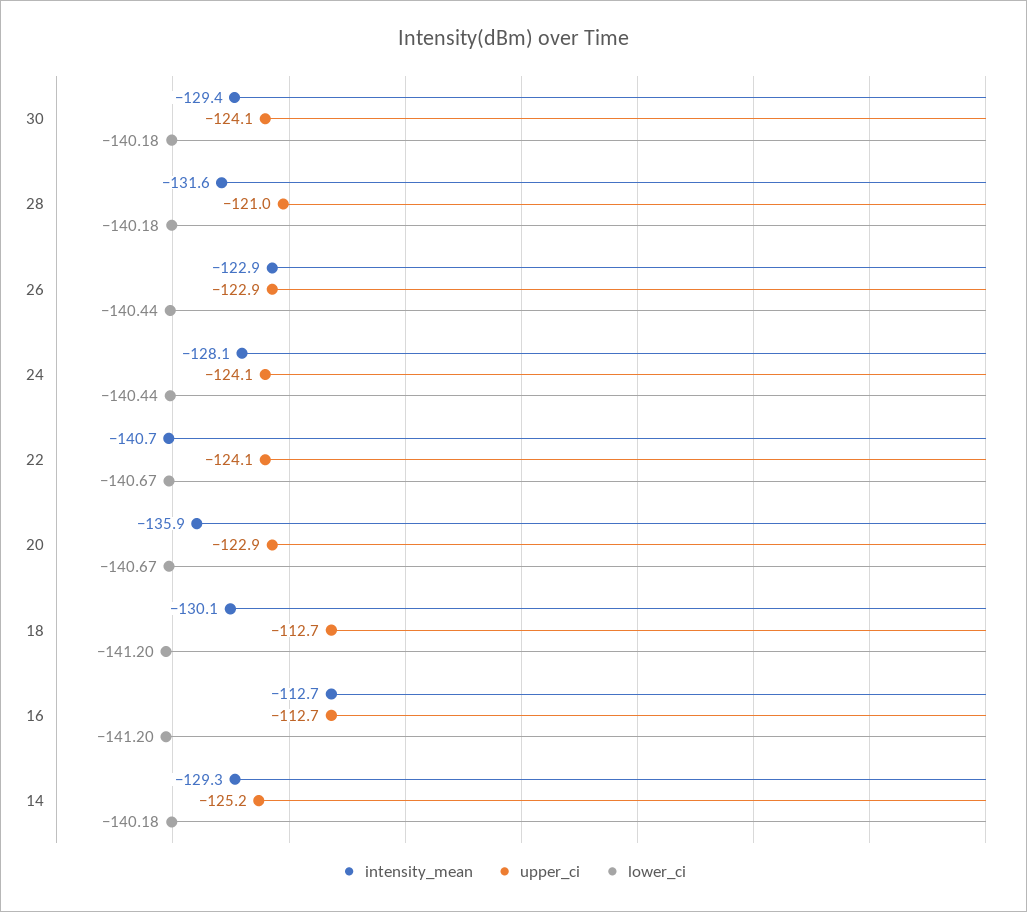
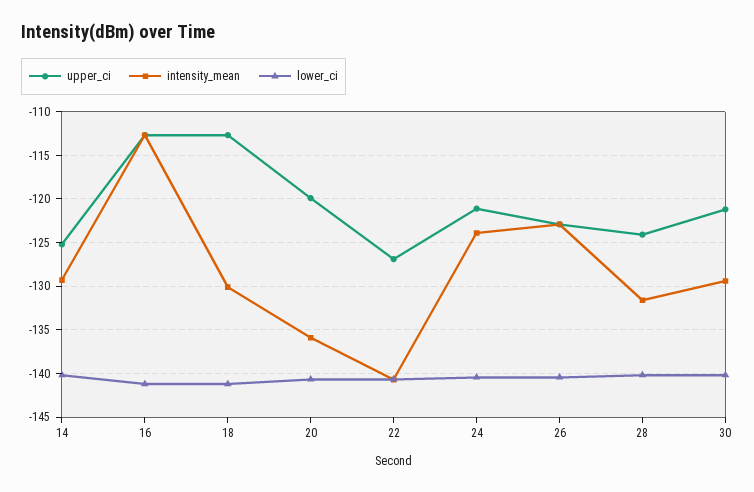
upper_ci, 30: -124.1 -> -121
upper_ci, 28: -121 -> -124
intensity_mean, 24: -128.1 -> -124
upper_ci, 24: -124.1 -> -121
upper_ci, 22: -124.1 -> -127
upper_ci, 20: -122.9 -> -120

